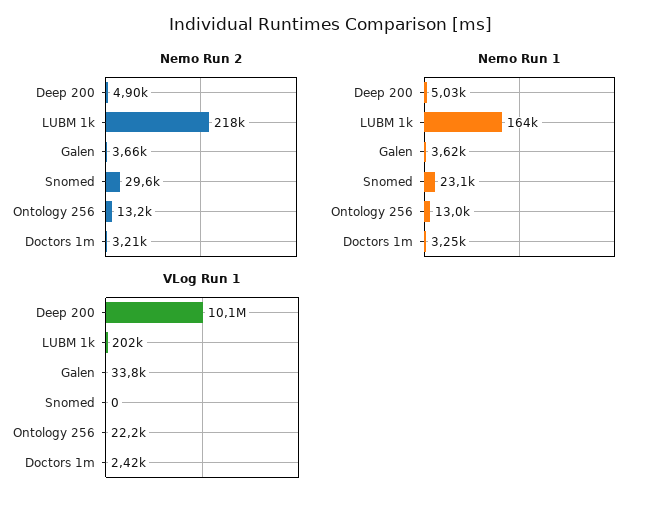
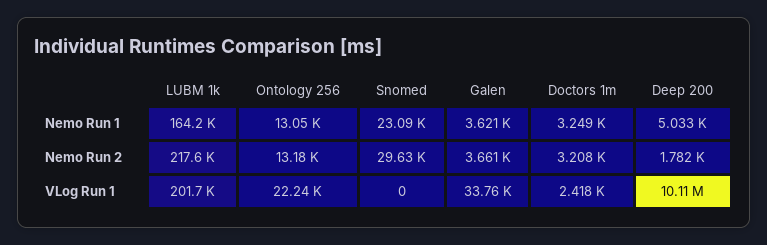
Nemo Run 2, Deep 200: 4900 -> 1782

